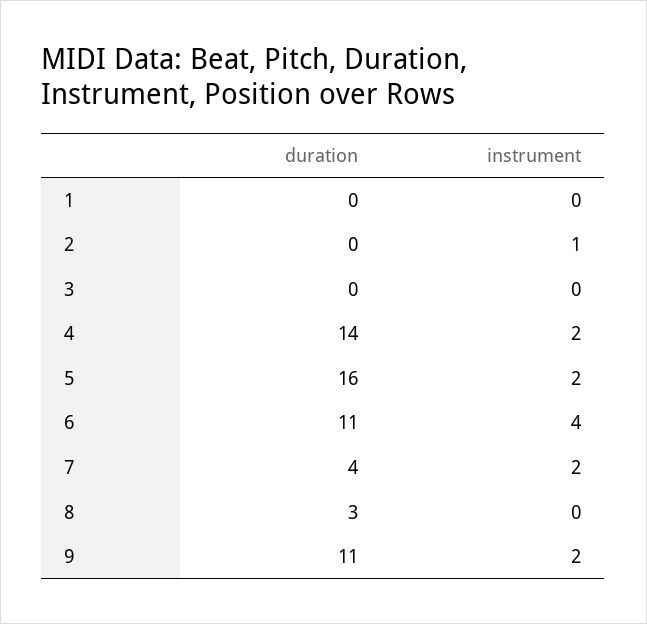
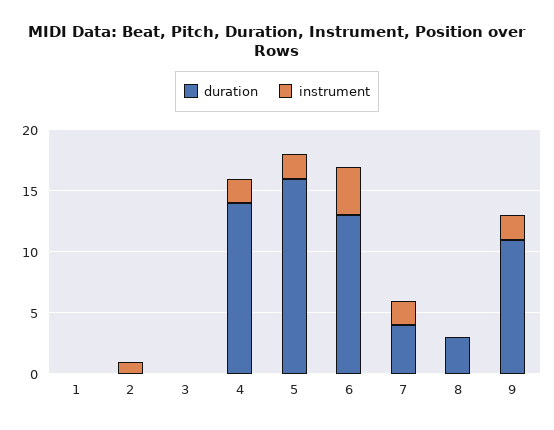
duration, 6: 11 -> 13

